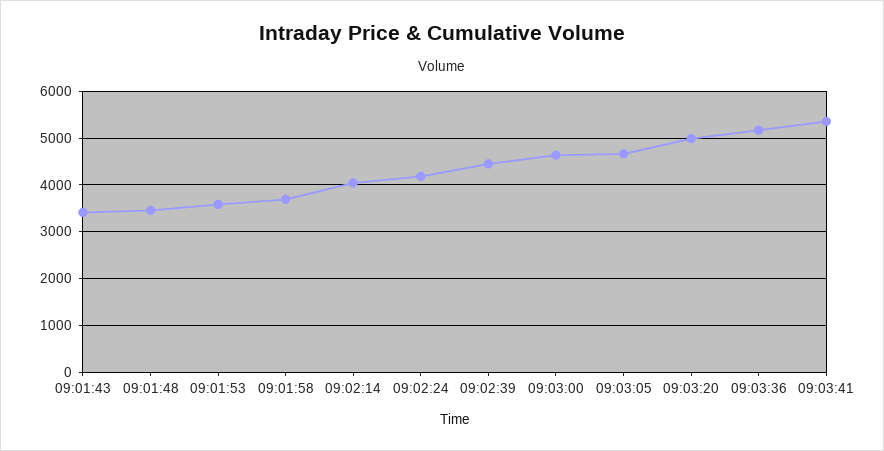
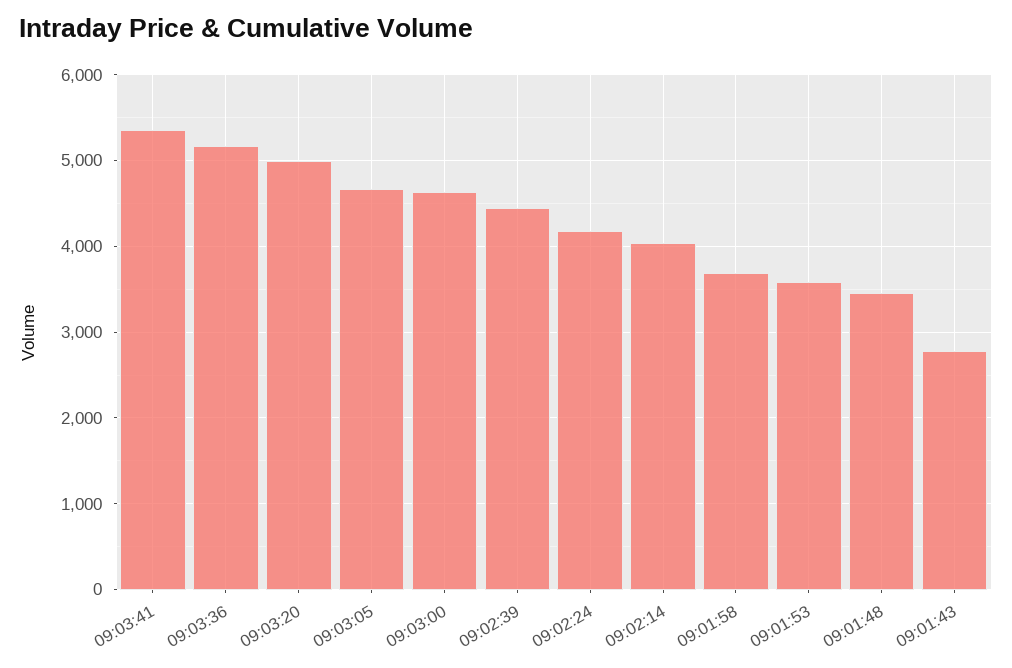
09:01:43: 3400 -> 2800

